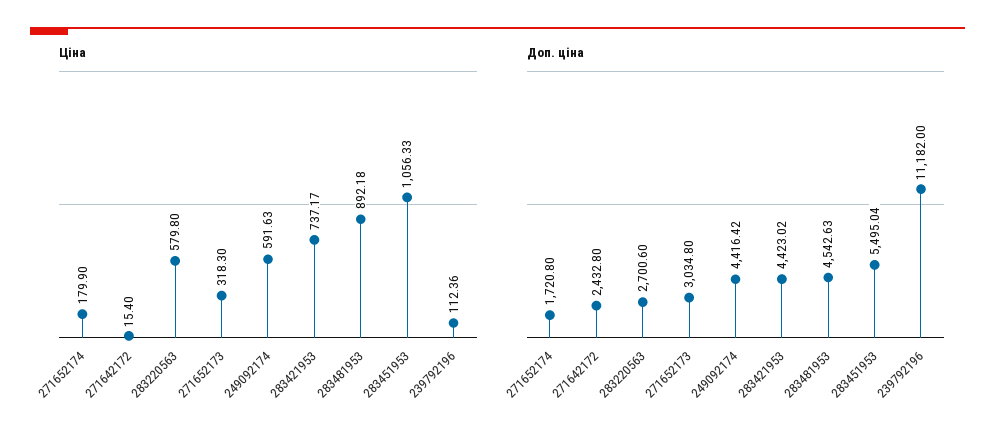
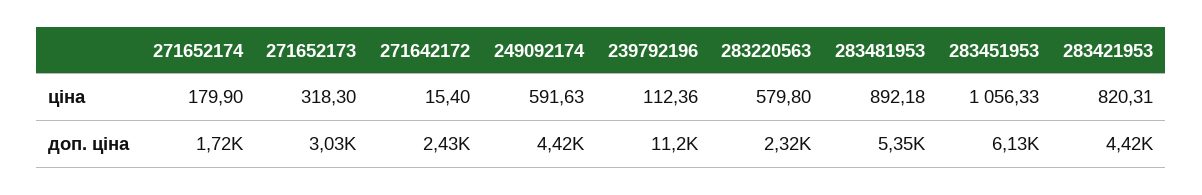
Ціна, 283421953: 737.17 -> 820.31
Доп. ціна, 283220563: 2700.6 -> 2320
Доп. ціна, 283481953: 4542.63 -> 5350
Доп. ціна, 283451953: 5495.04 -> 6130

